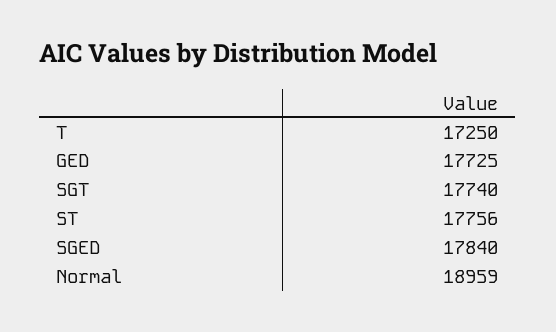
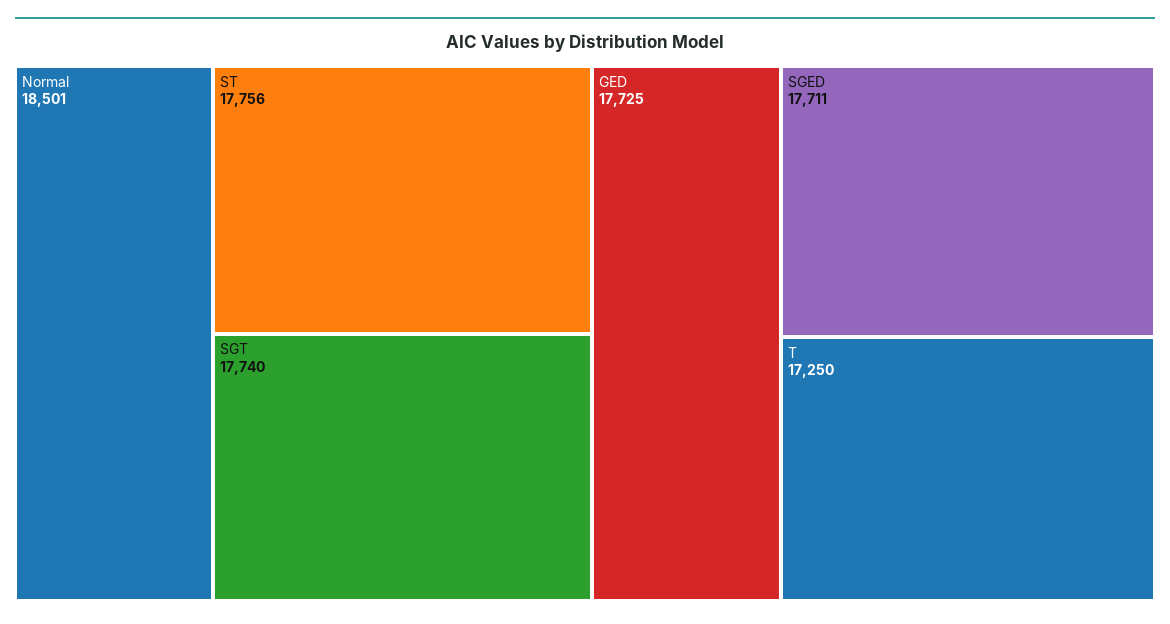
SGED: 17840 -> 17711
Normal: 18959 -> 18501

